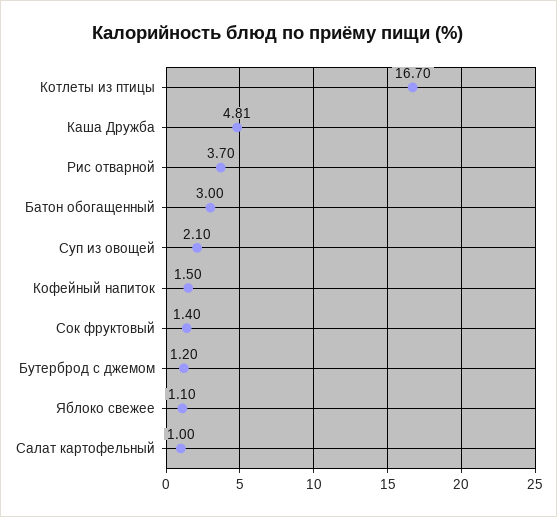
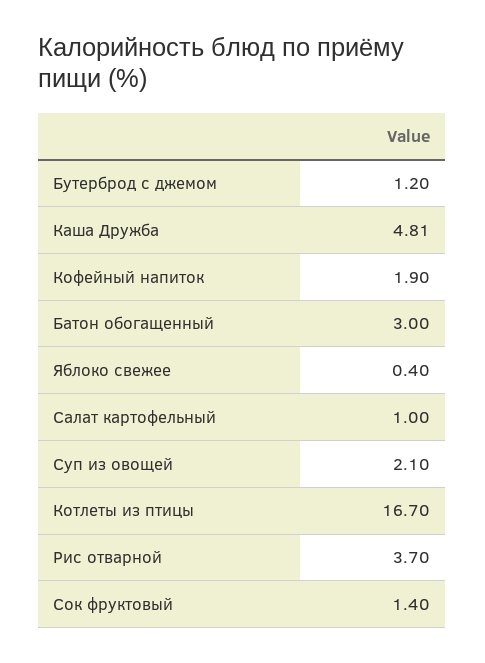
Кофейный напиток: 1.5 -> 1.9
Яблоко свежее: 1.1 -> 0.4

